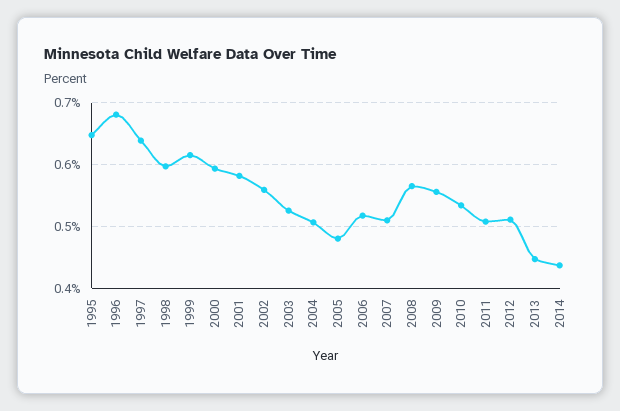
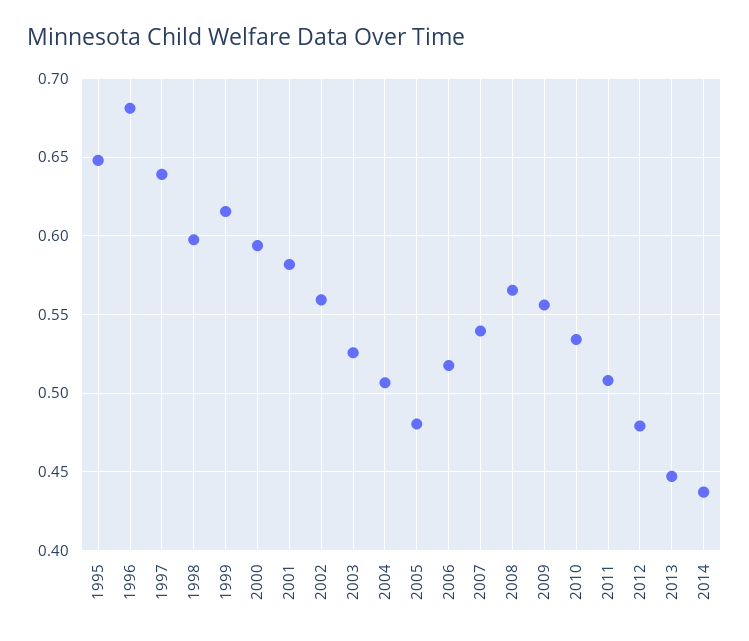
2007: 0.51 -> 0.54
2012: 0.51 -> 0.48

